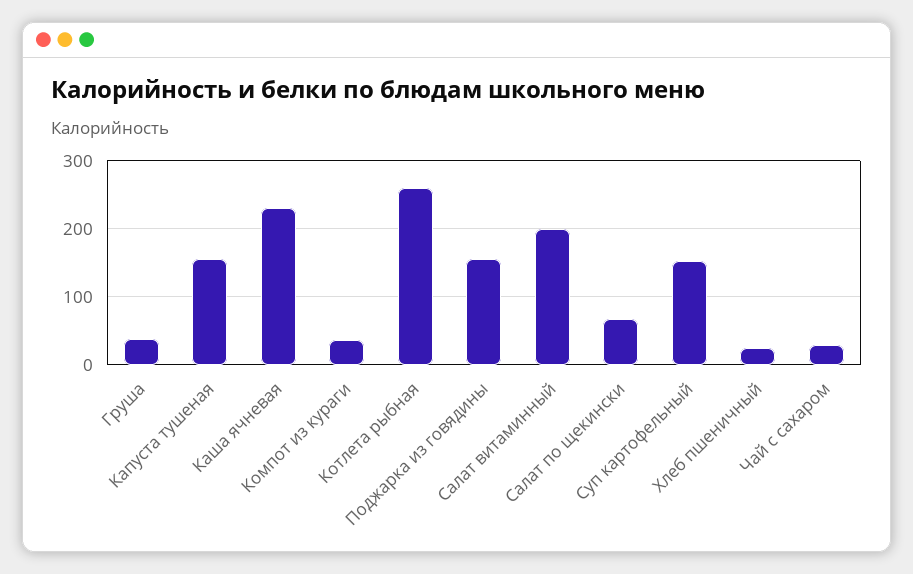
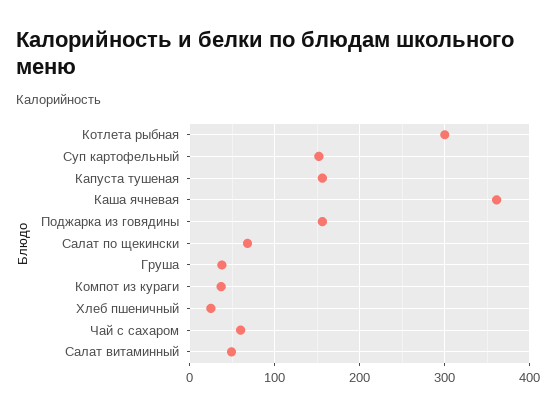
Каша ячневая: 230 -> 360
Котлета рыбная: 260 -> 300
Салат витаминный: 200 -> 50
Чай с сахаром: 30 -> 60

